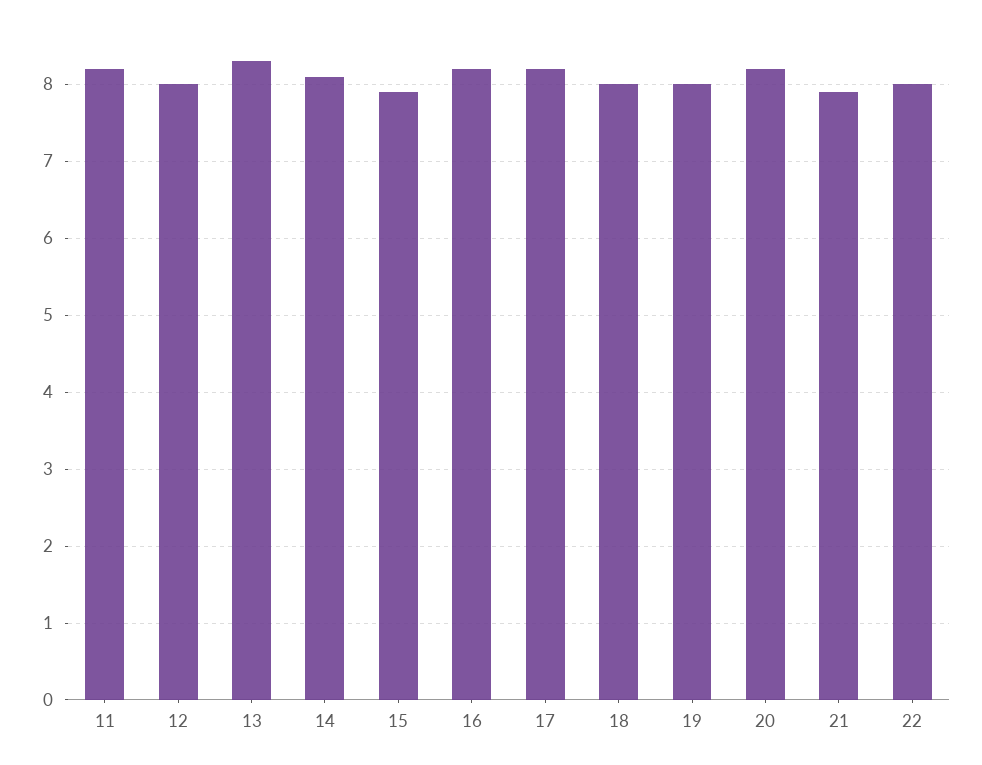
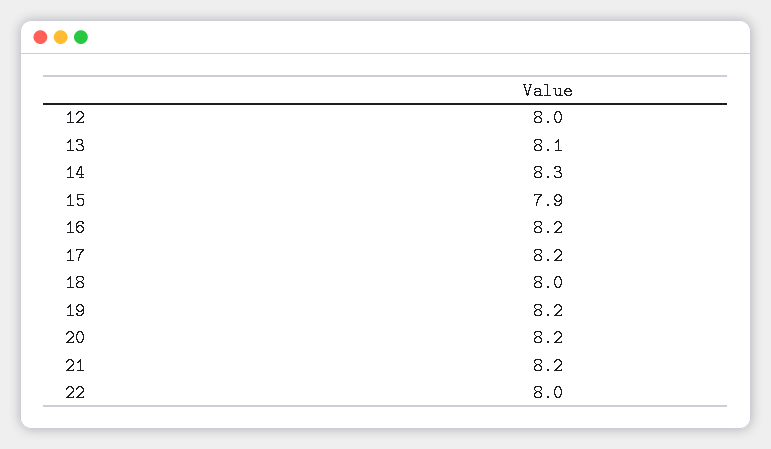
11: 8.2 -> none
13: 8.3 -> 8.1
14: 8.1 -> 8.3
19: 8 -> 8.2
21: 7.9 -> 8.2

